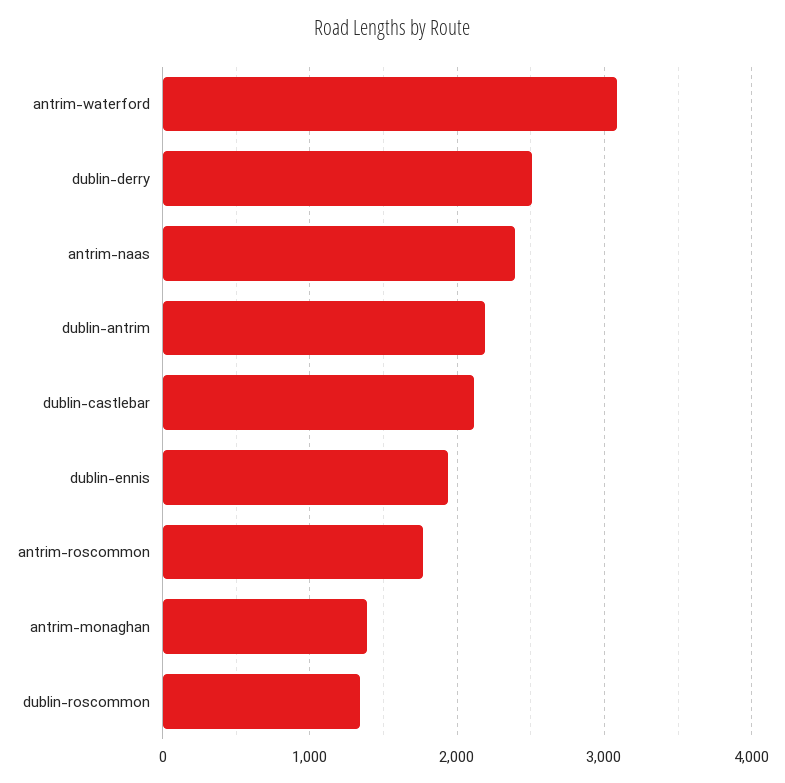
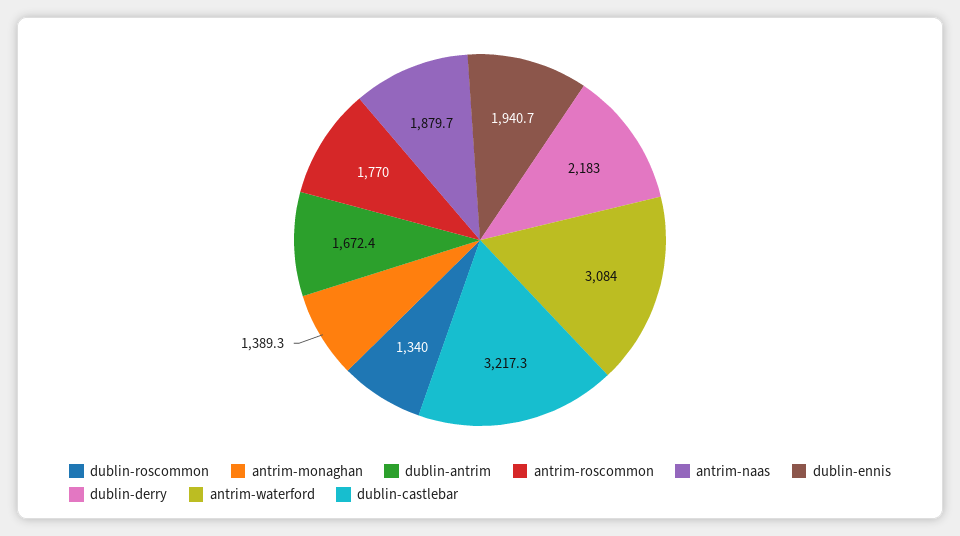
dublin-derry: 2500 -> 2183
antrim-naas: 2400 -> 1879.7
dublin-antrim: 2200 -> 1672.4
dublin-castlebar: 2100 -> 3217.3

